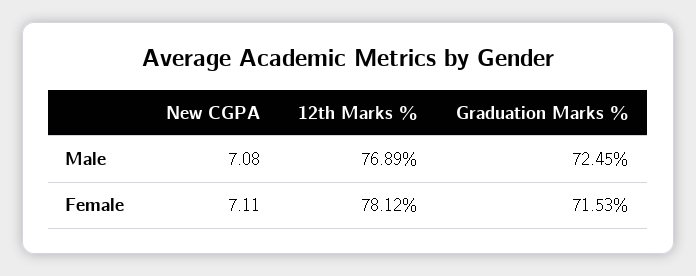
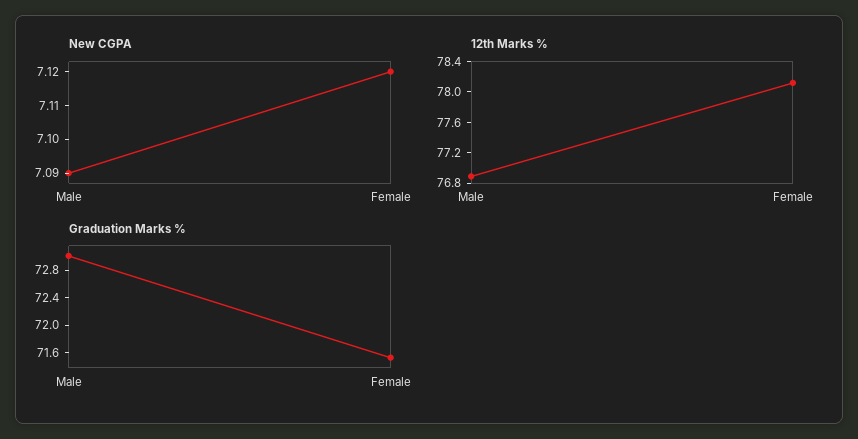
New CGPA, Male: 7.08 -> 7.09
Graduation Marks %, Male: 72.45 -> 73
New CGPA, Female: 7.11 -> 7.12

